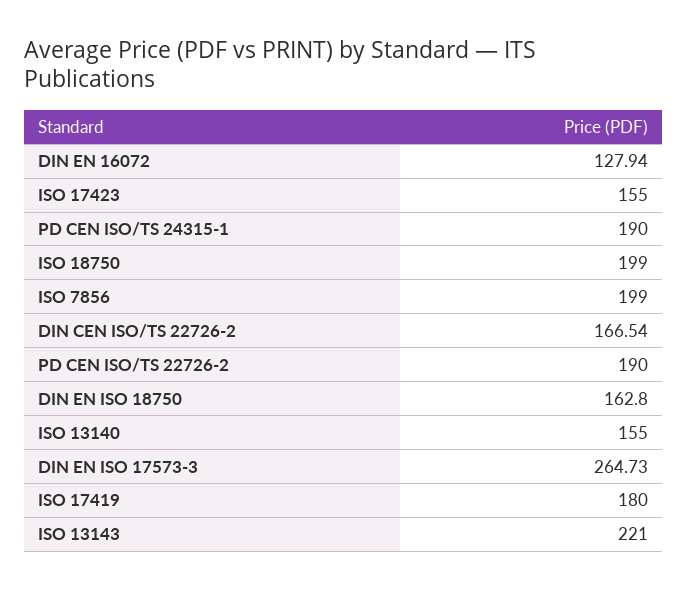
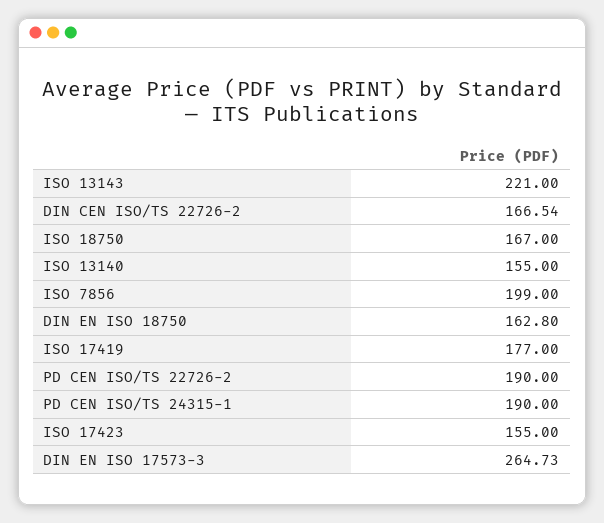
DIN EN 16072: 127.94 -> none
ISO 18750: 199 -> 167
ISO 17419: 180 -> 177

